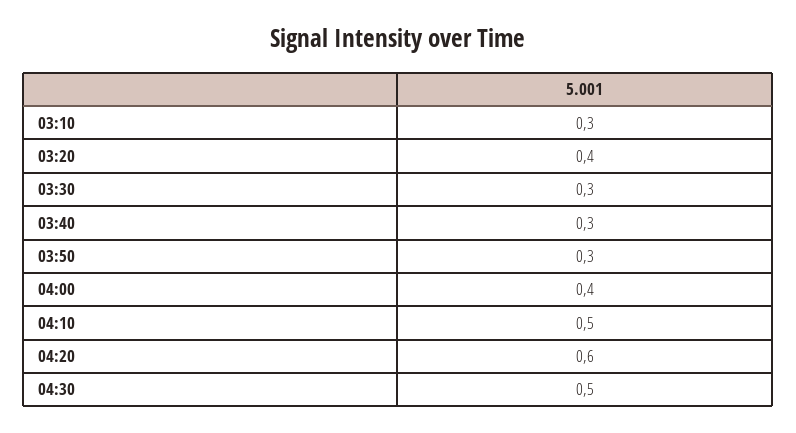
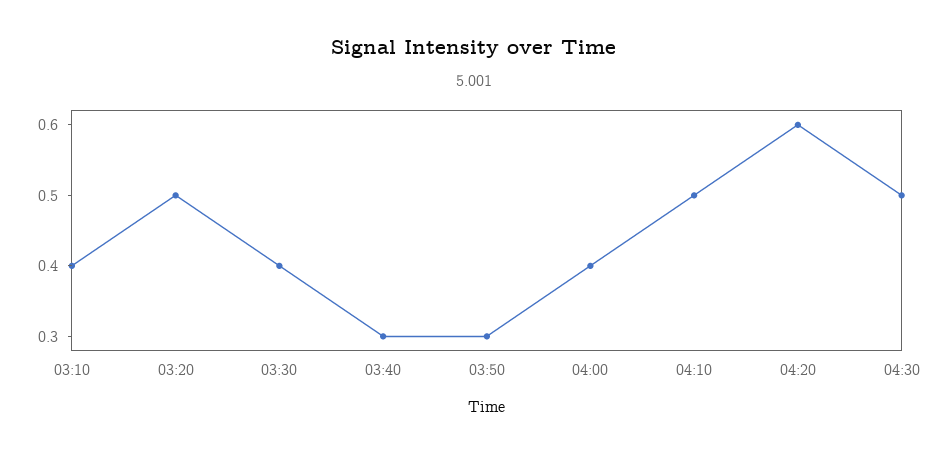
03:10: 0.3 -> 0.4
03:20: 0.4 -> 0.5
03:30: 0.3 -> 0.4

